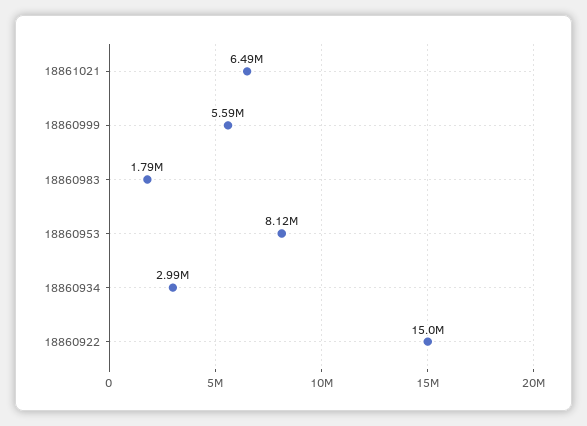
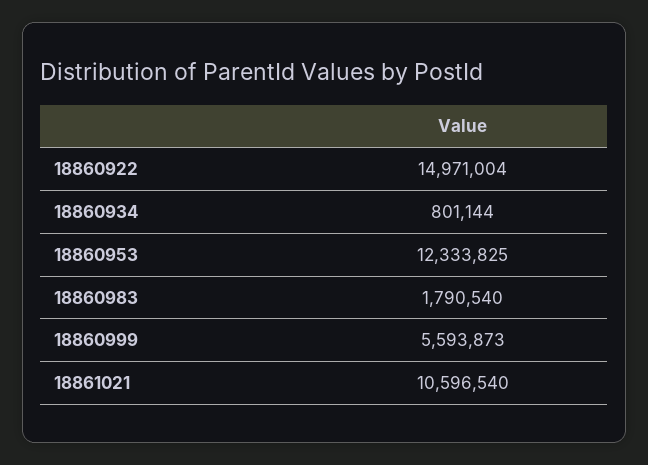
18861021: 6490000 -> 10596540
18860953: 8120000 -> 12333825
18860934: 2990000 -> 801144

